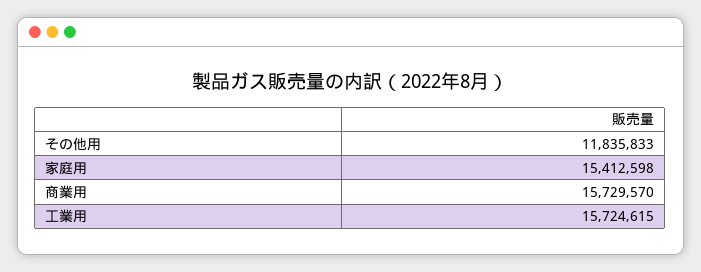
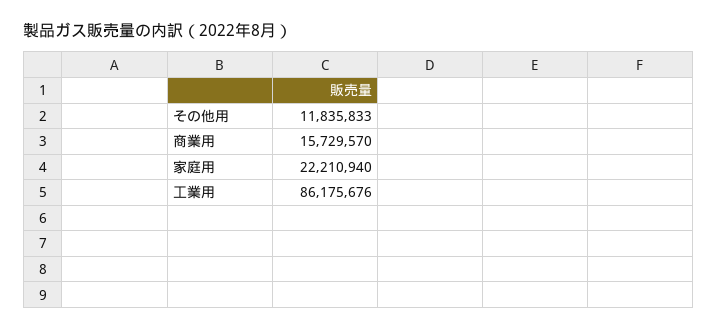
家庭用: 15412598 -> 22210940
工業用: 15724615 -> 86175676

